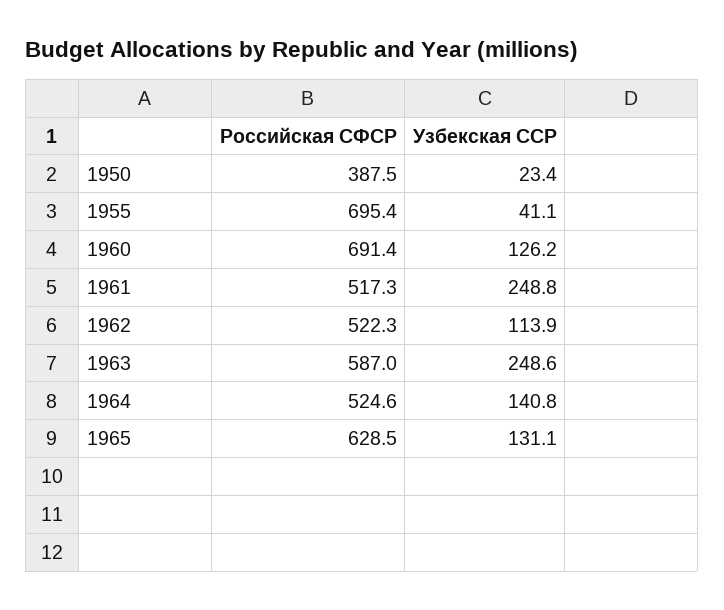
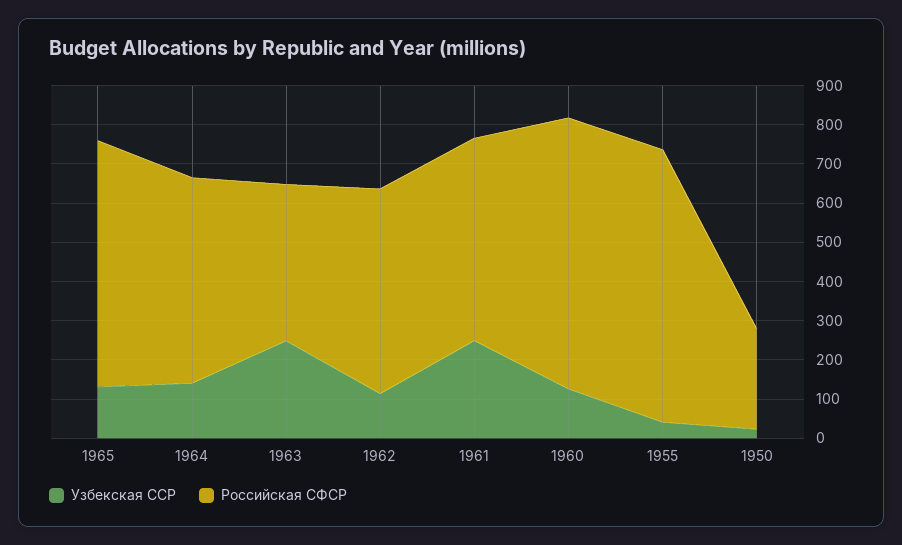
Российская СФСР, 1950: 387.5 -> 250
Российская СФСР, 1963: 587 -> 400

